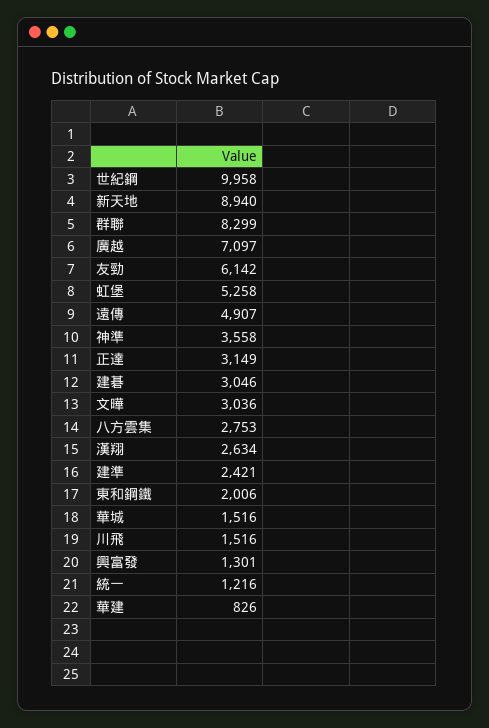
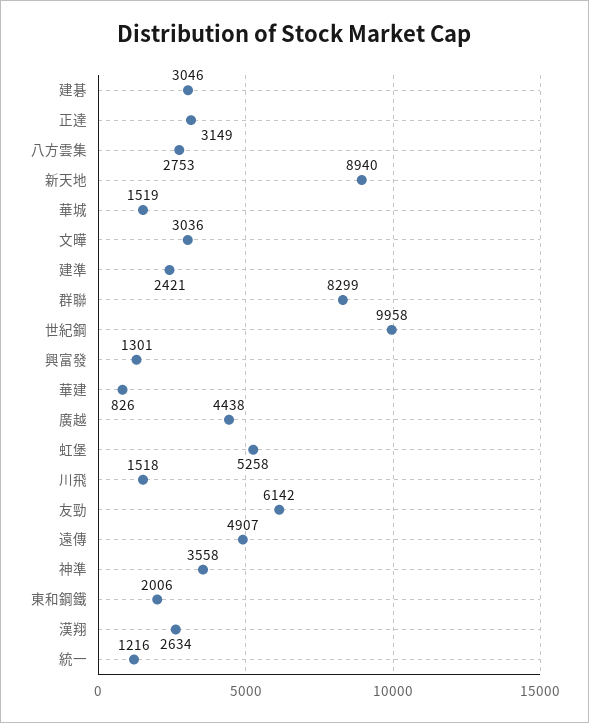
廣越: 7097 -> 4438
華城: 1516 -> 1519
川飛: 1516 -> 1518

